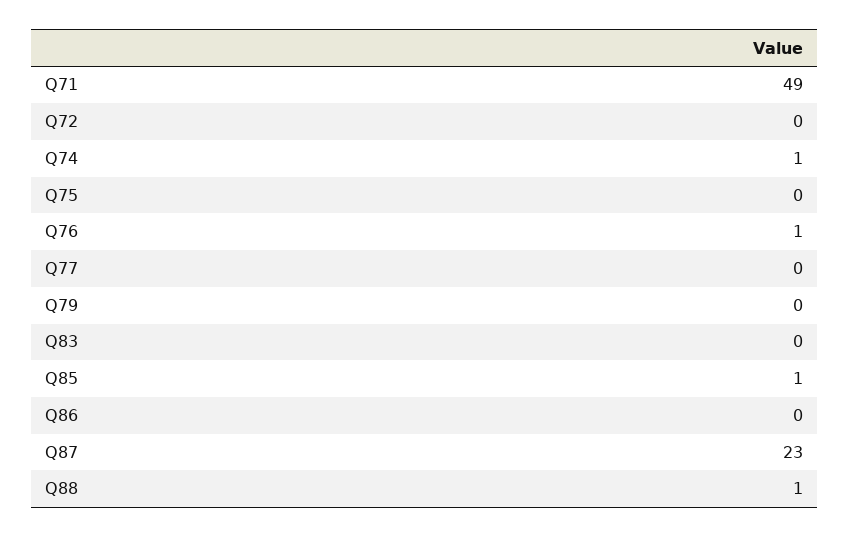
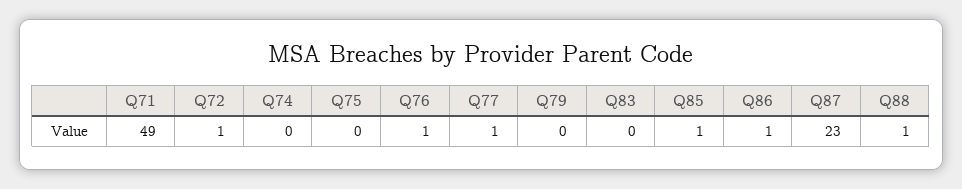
Q72: 0 -> 1
Q74: 1 -> 0
Q77: 0 -> 1
Q86: 0 -> 1

